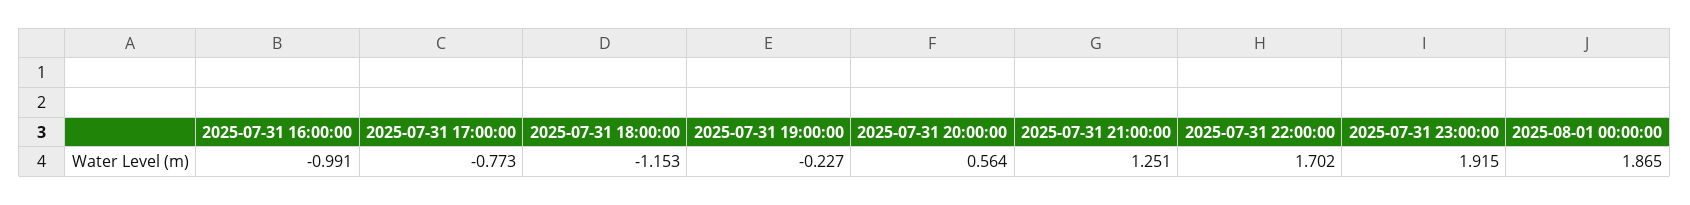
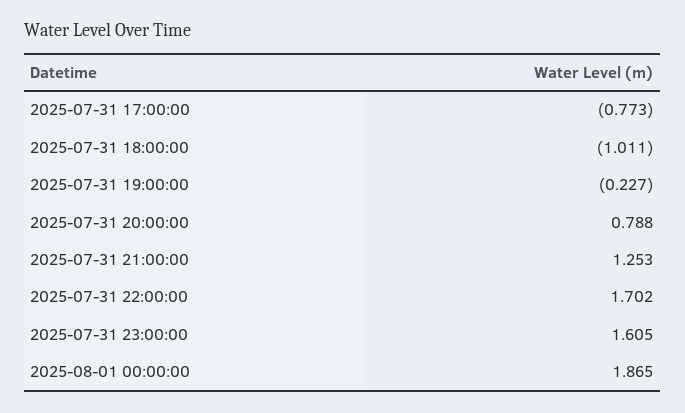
2025-07-31 16:00:00: -0.991 -> none
2025-07-31 18:00:00: -1.153 -> -1.011
2025-07-31 20:00:00: 0.564 -> 0.788
2025-07-31 21:00:00: 1.251 -> 1.253
2025-07-31 23:00:00: 1.915 -> 1.605

